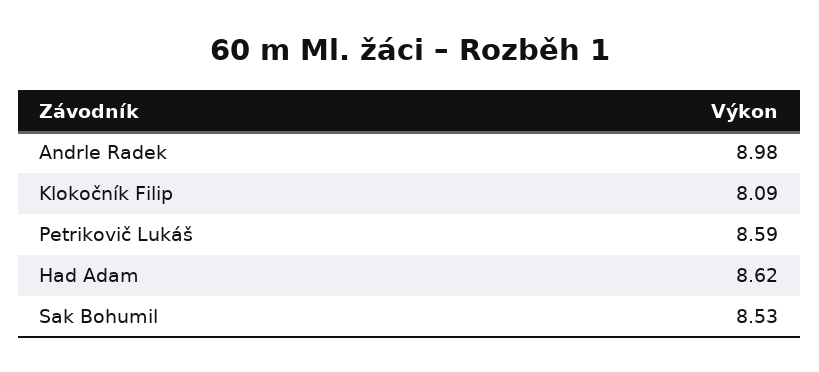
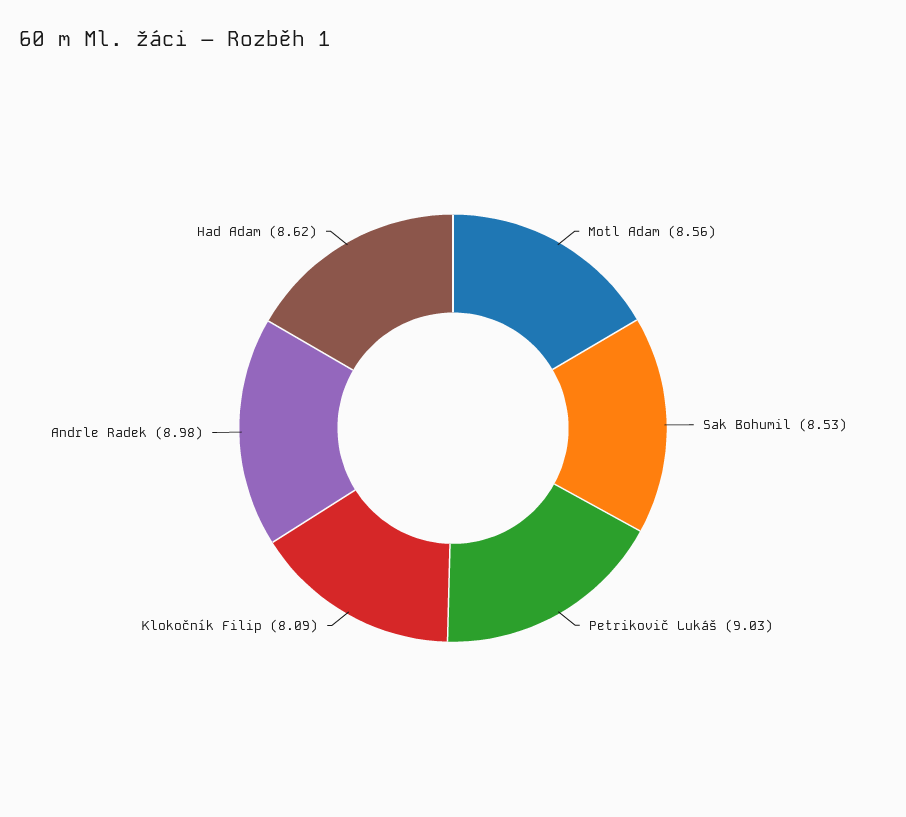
Petrikovič Lukáš: 8.59 -> 9.03
Motl Adam: none -> 8.56

